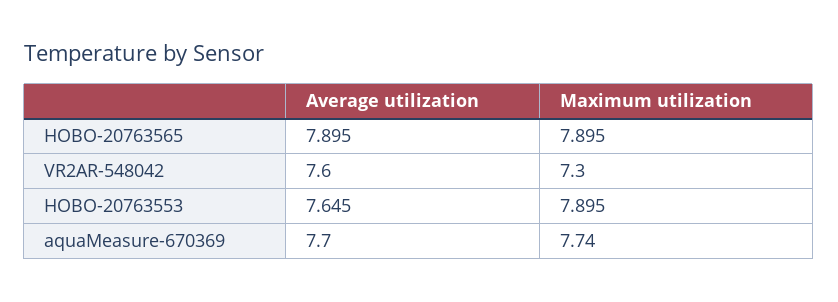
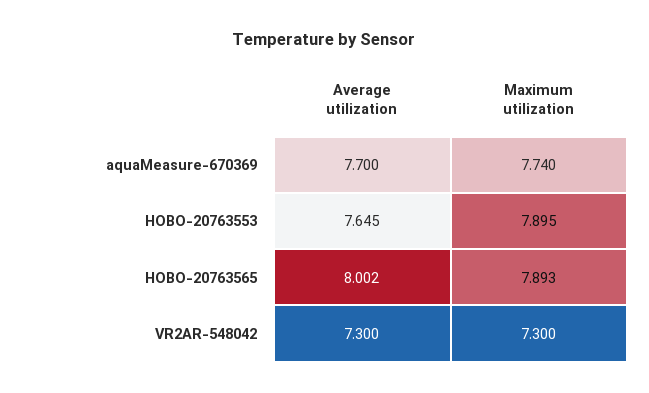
Average utilization, HOBO-20763565: 7.895 -> 8.002
Maximum utilization, HOBO-20763565: 7.895 -> 7.893
Average utilization, VR2AR-548042: 7.6 -> 7.3

